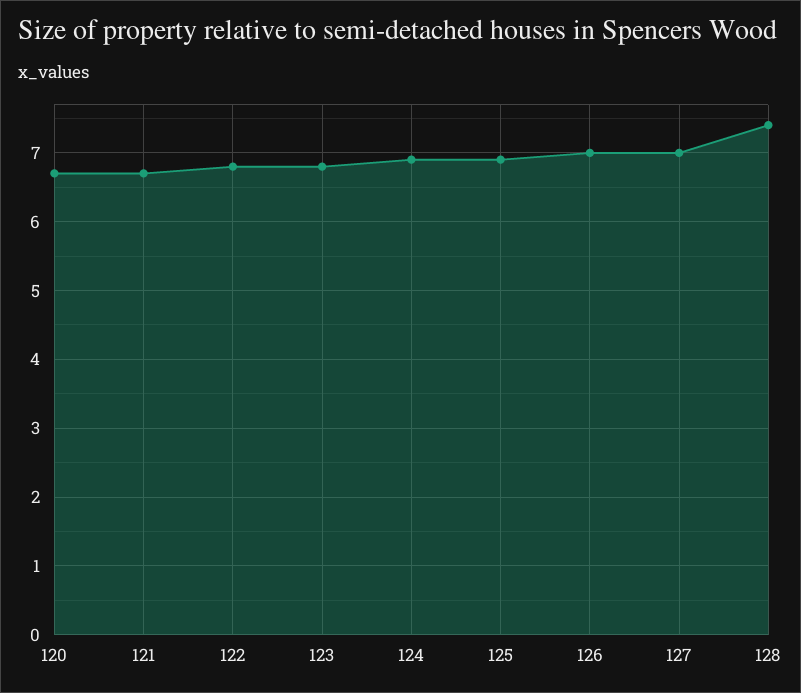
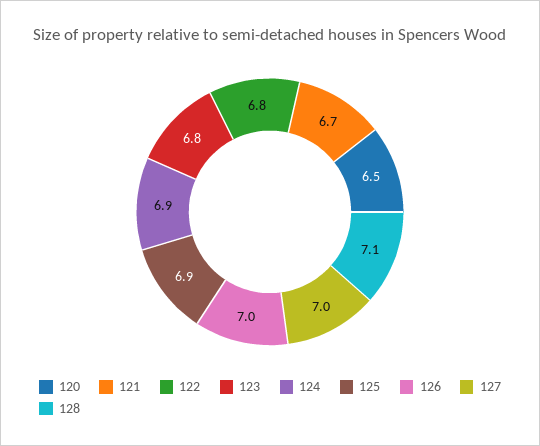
120: 6.7 -> 6.5
128: 7.4 -> 7.1

